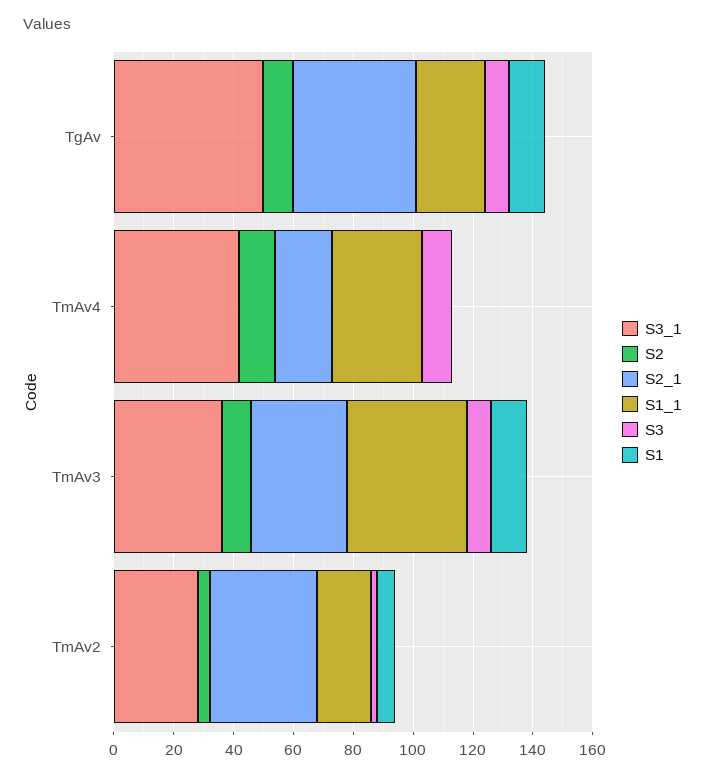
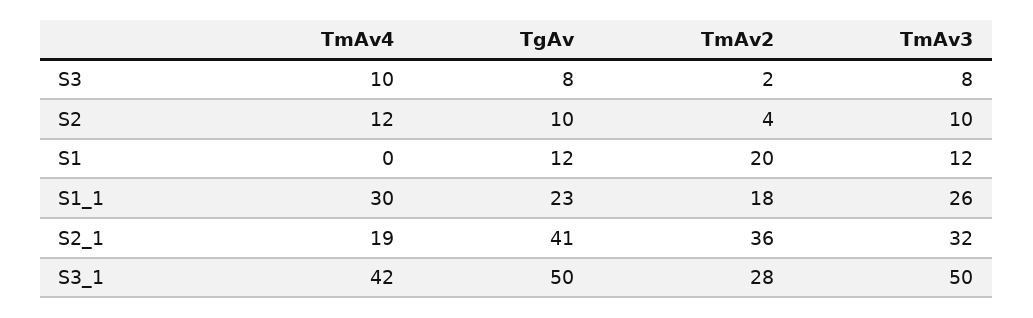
S3_1, TmAv3: 35 -> 50
S1_1, TmAv3: 40 -> 26
S1, TmAv2: 5 -> 20

